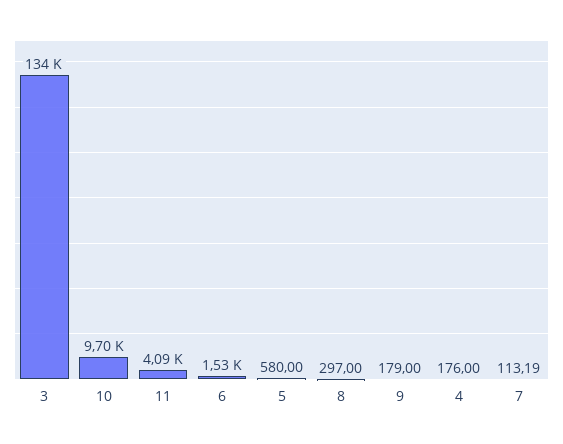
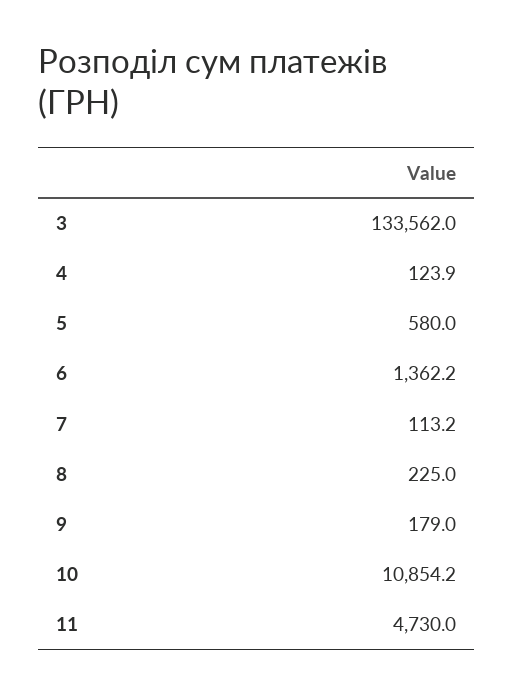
10: 9700 -> 10854.2
11: 4090 -> 4730
6: 1530 -> 1362.2
8: 297 -> 225
4: 176 -> 123.9

